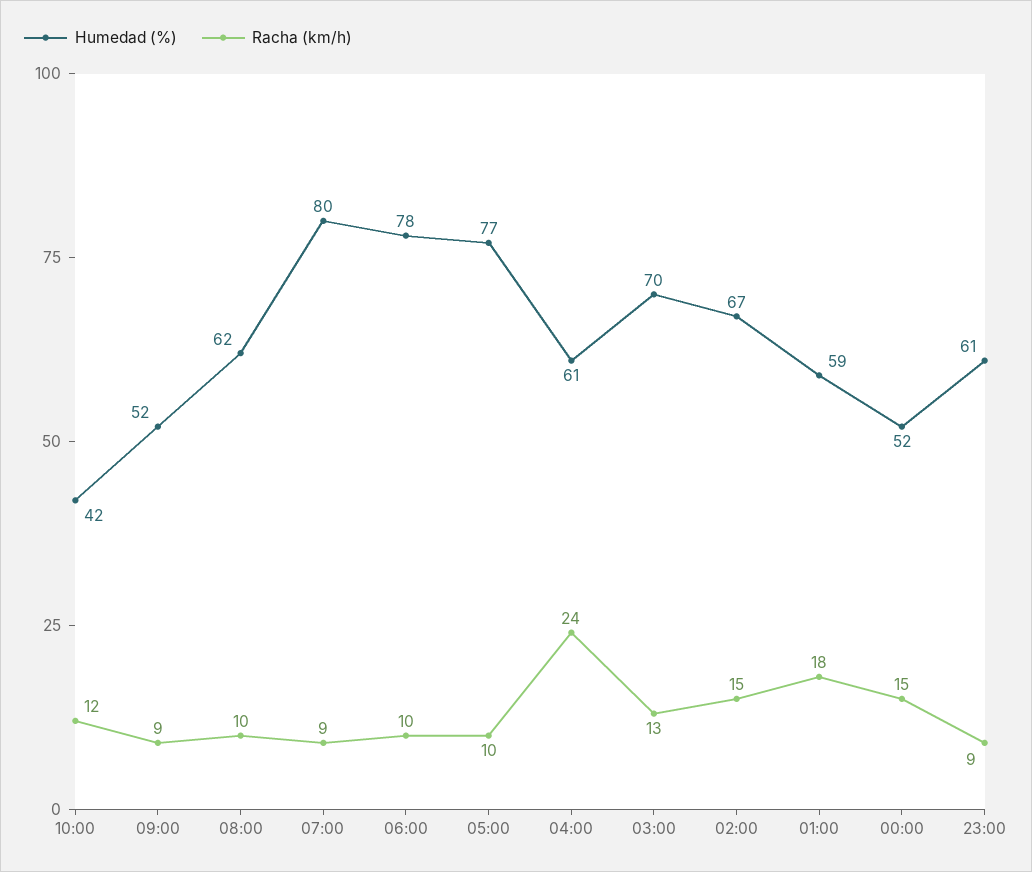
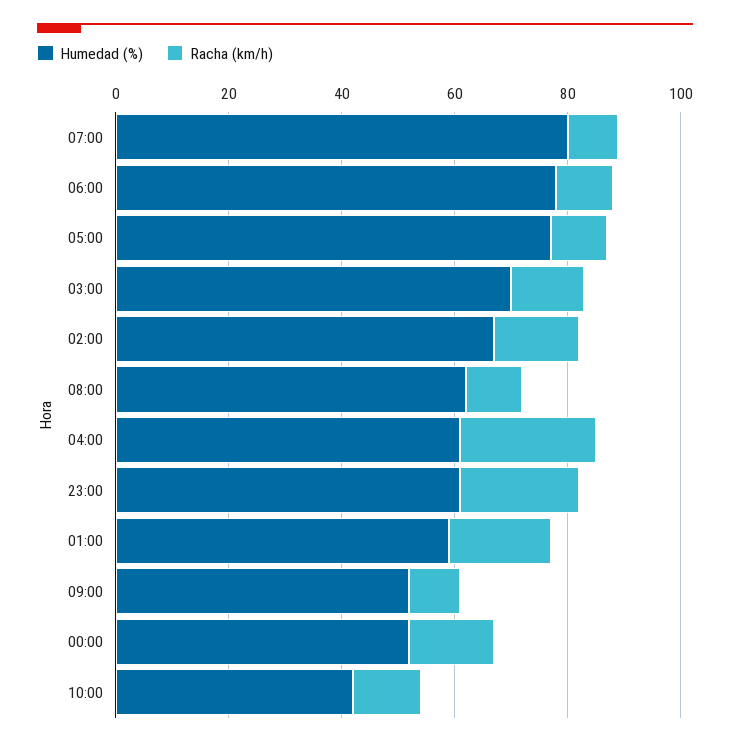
Racha (km/h), 23:00: 9 -> 20

